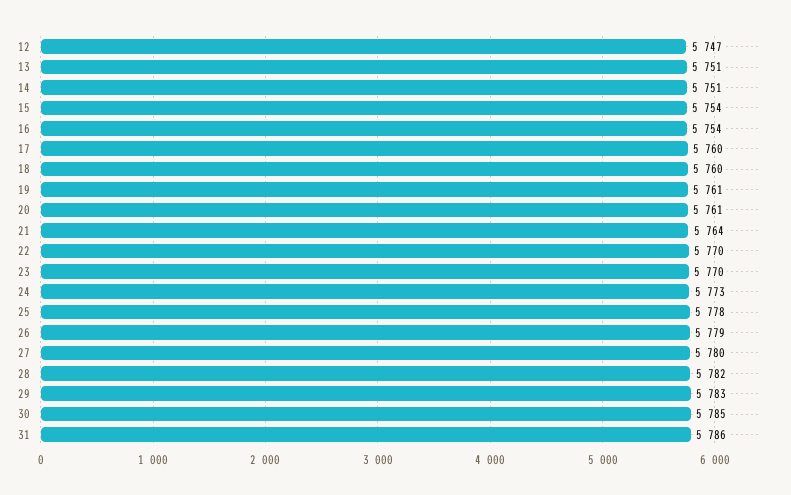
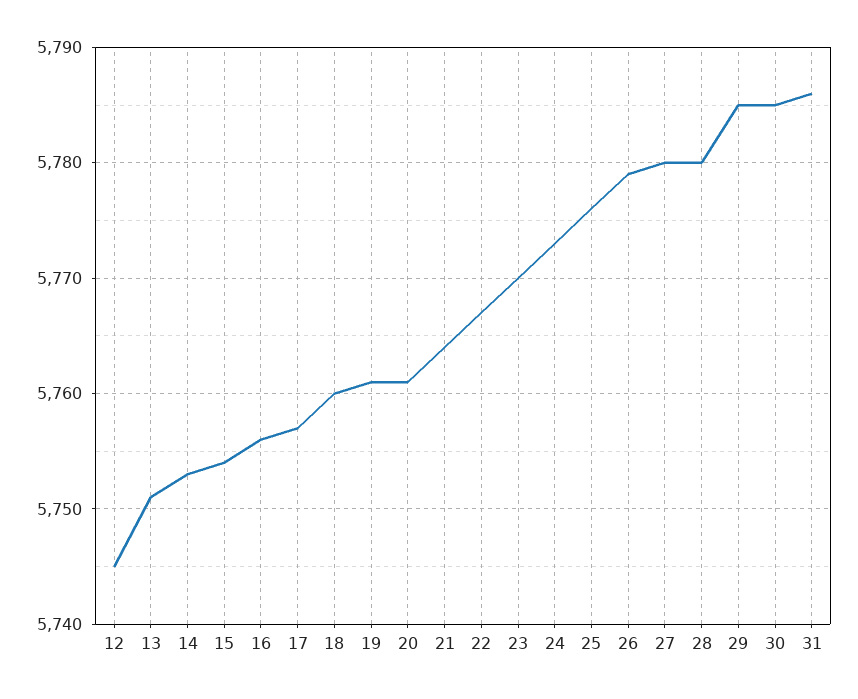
12: 5747 -> 5745
14: 5751 -> 5753
16: 5754 -> 5756
17: 5760 -> 5757
22: 5770 -> 5767
25: 5778 -> 5776
28: 5782 -> 5780
29: 5783 -> 5785

